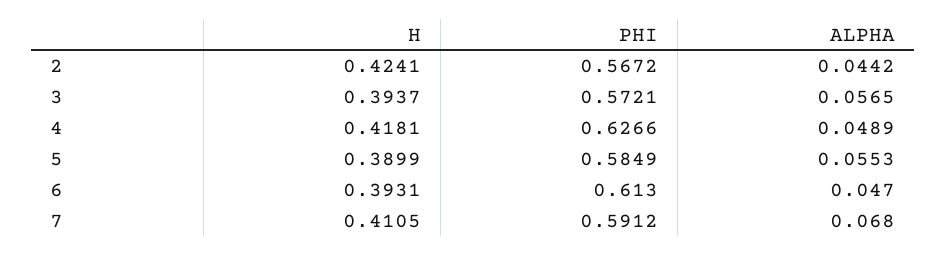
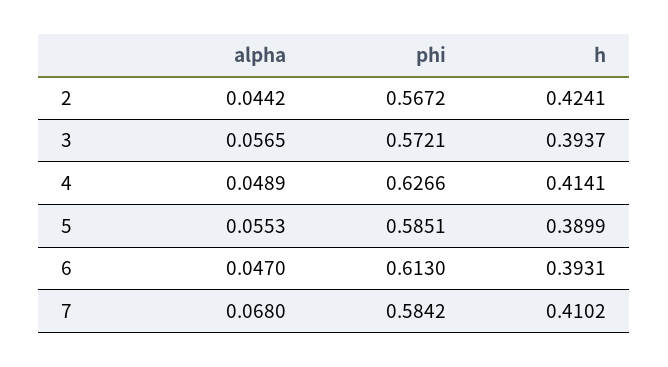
H, 4: 0.4181 -> 0.4141
PHI, 5: 0.5849 -> 0.5851
H, 7: 0.4105 -> 0.4102
PHI, 7: 0.5912 -> 0.5842

